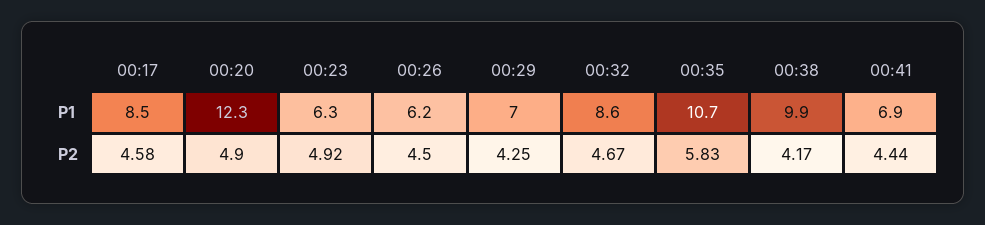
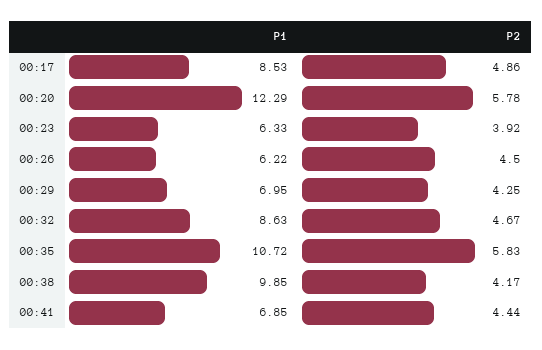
00:17, P2: 4.58 -> 4.86
00:20, P2: 4.9 -> 5.78
00:23, P2: 4.92 -> 3.92

